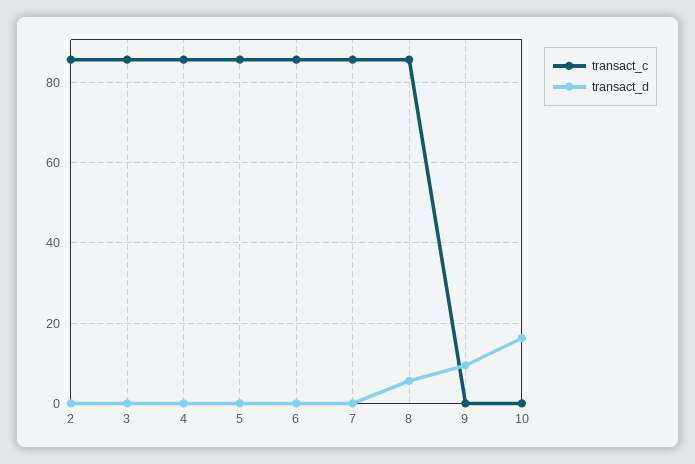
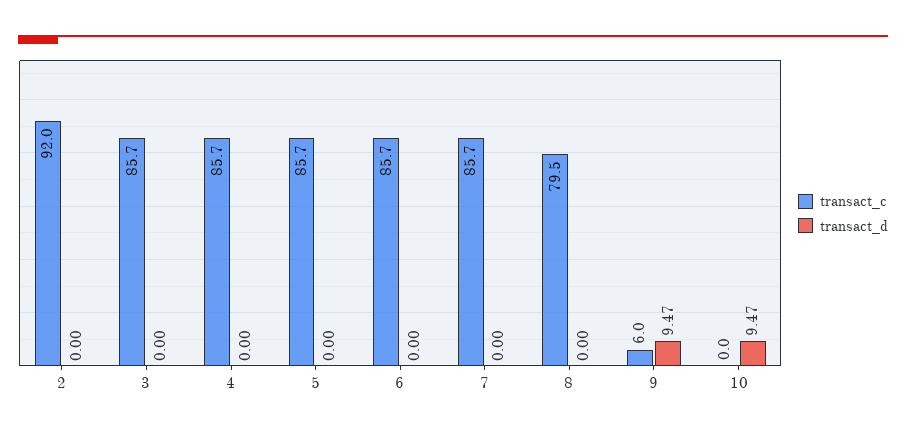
transact_c, 2: 86 -> 92
transact_c, 8: 86 -> 79.5
transact_d, 8: 6 -> 0
transact_c, 9: 0 -> 6
transact_d, 10: 16 -> 9.47

